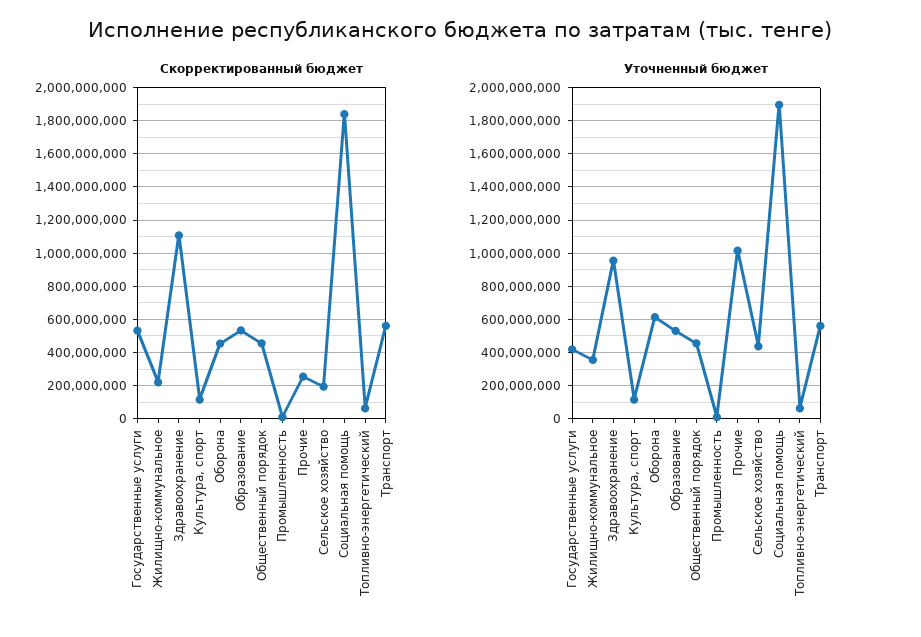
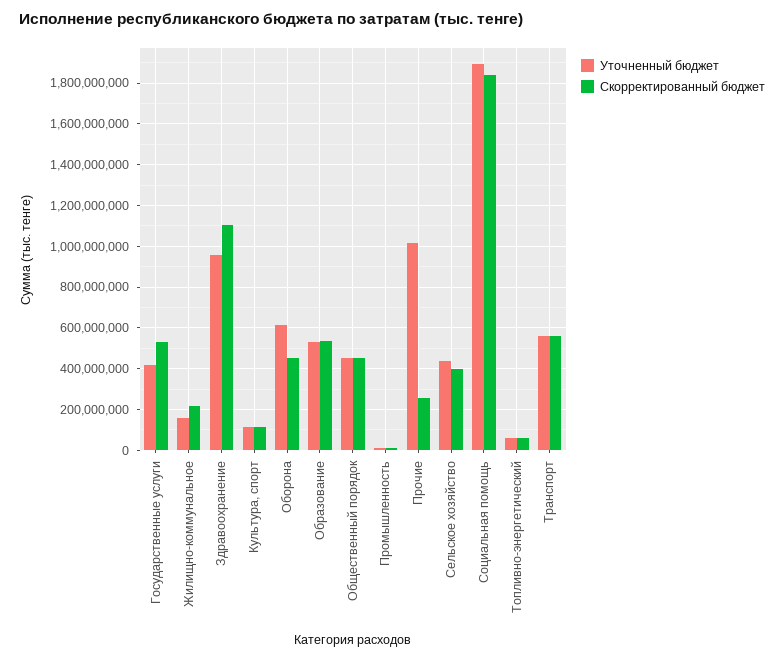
Скорректированный бюджет, Сельское хозяйство: 200000000 -> 400000000
Уточненный бюджет, Жилищно-коммунальное: 350000000 -> 150000000

